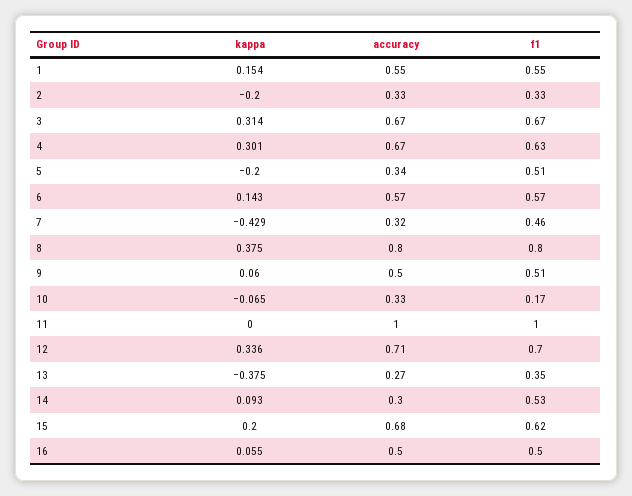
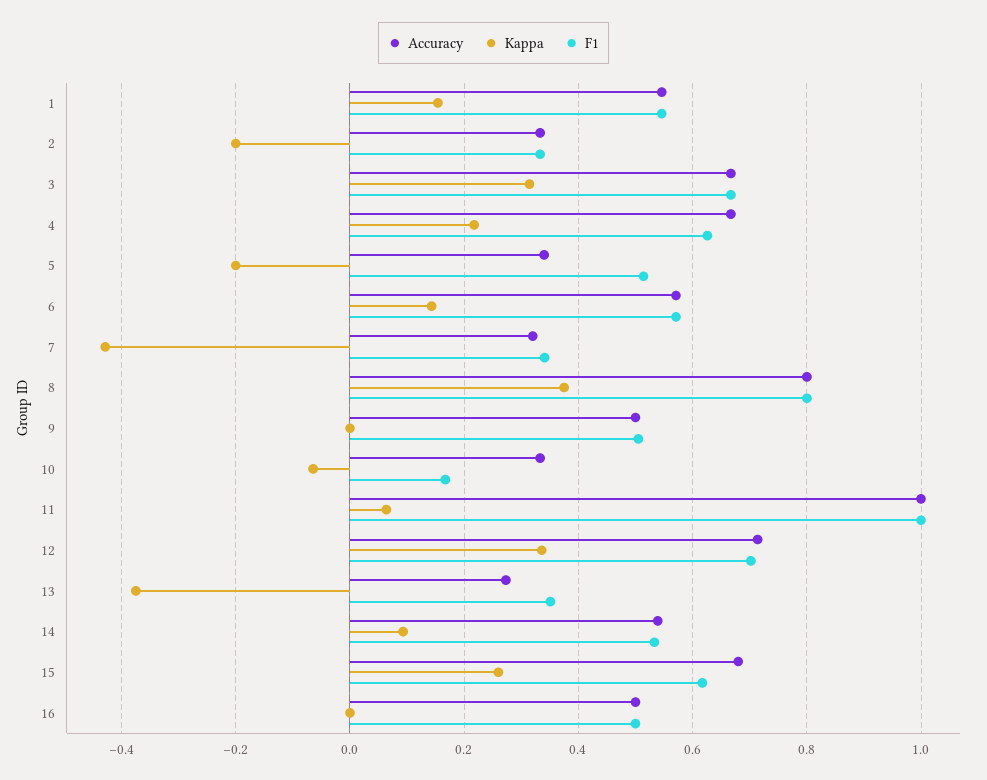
kappa, 4: 0.301 -> 0.22
f1, 7: 0.46 -> 0.34
kappa, 9: 0.06 -> 0
kappa, 11: 0 -> 0.06
accuracy, 14: 0.3 -> 0.54
kappa, 15: 0.2 -> 0.26
kappa, 16: 0.055 -> 0

